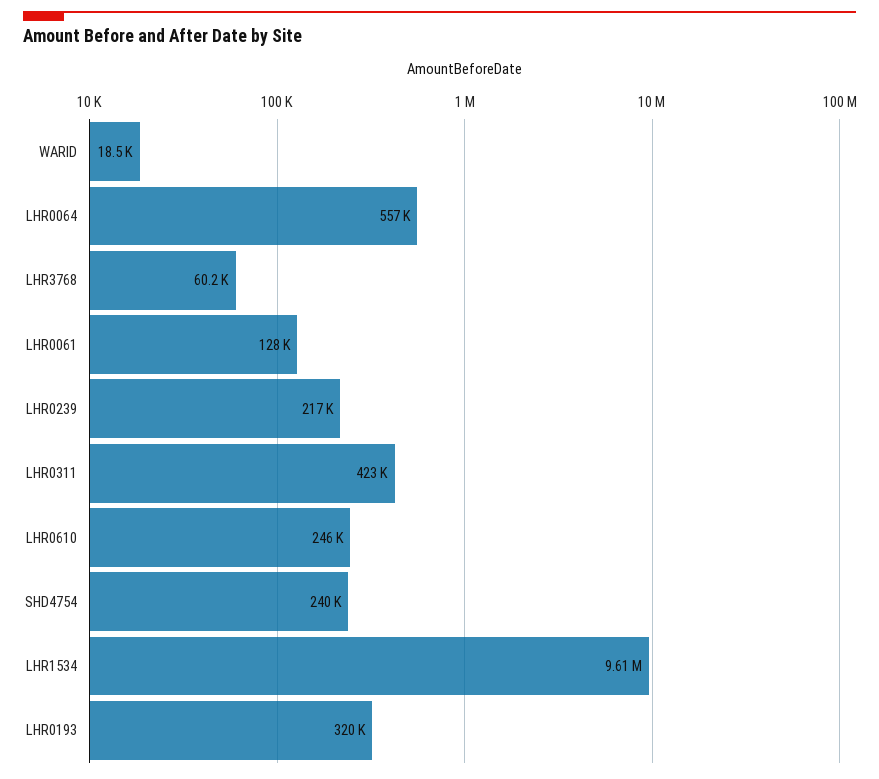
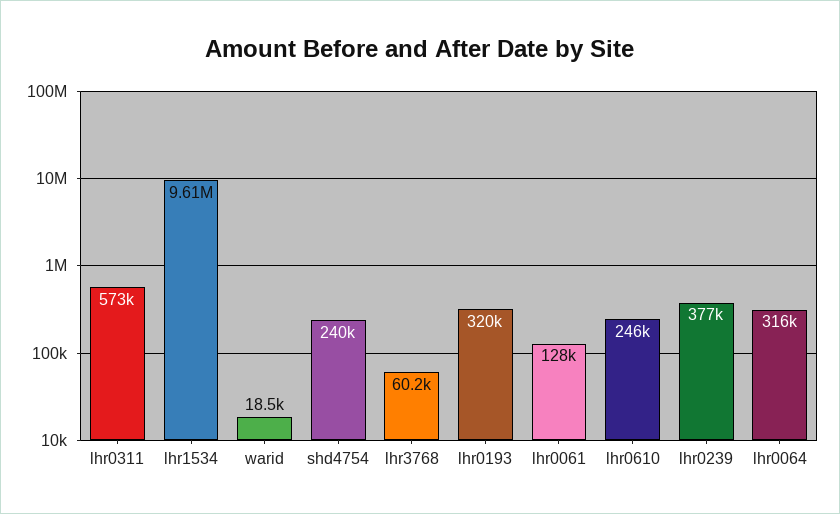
LHR0064: 557000 -> 316000
LHR0239: 217000 -> 377000
LHR0311: 423000 -> 573000

